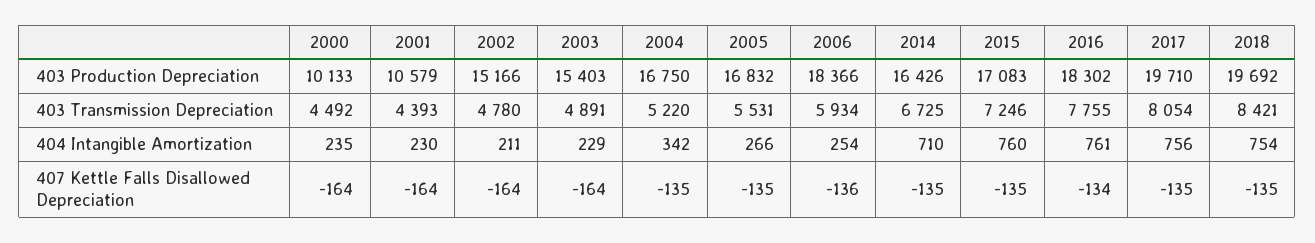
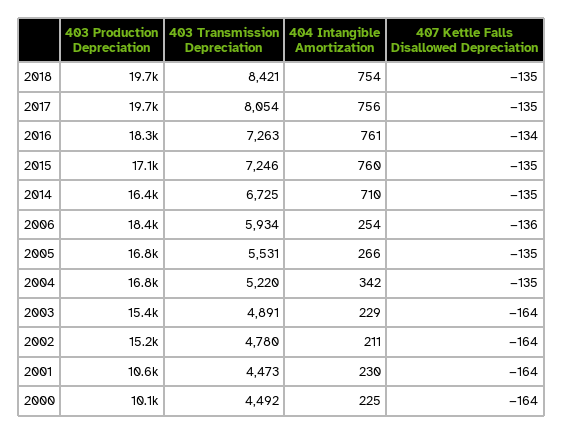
2001, 403 Transmission Depreciation: 4393 -> 4473
2016, 403 Transmission Depreciation: 7755 -> 7263
2000, 404 Intangible Amortization: 235 -> 225

